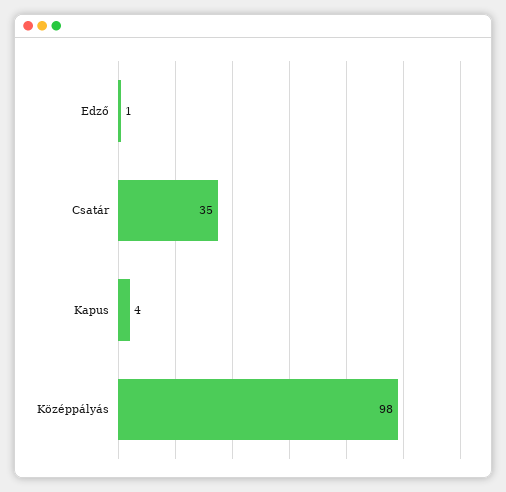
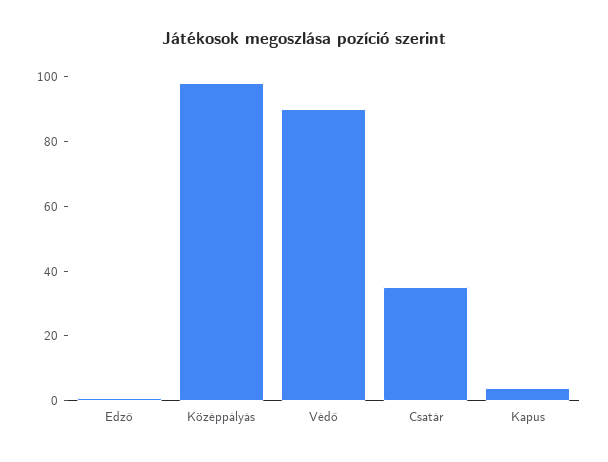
Védő: none -> 90

